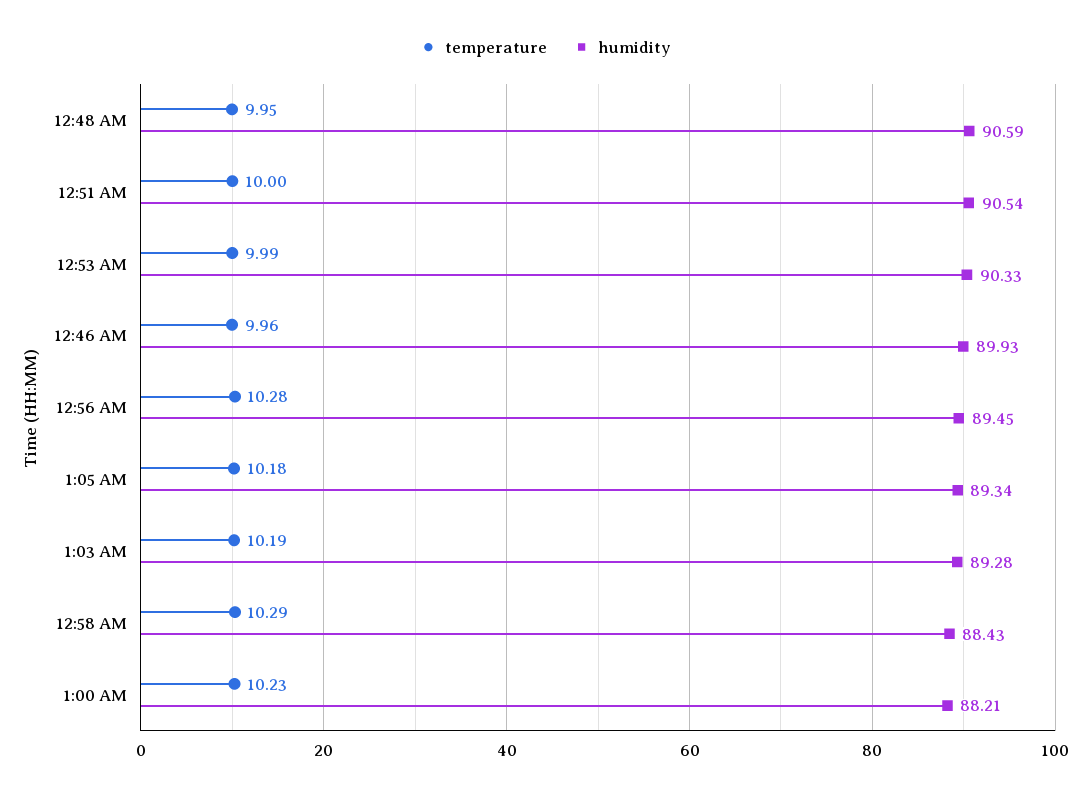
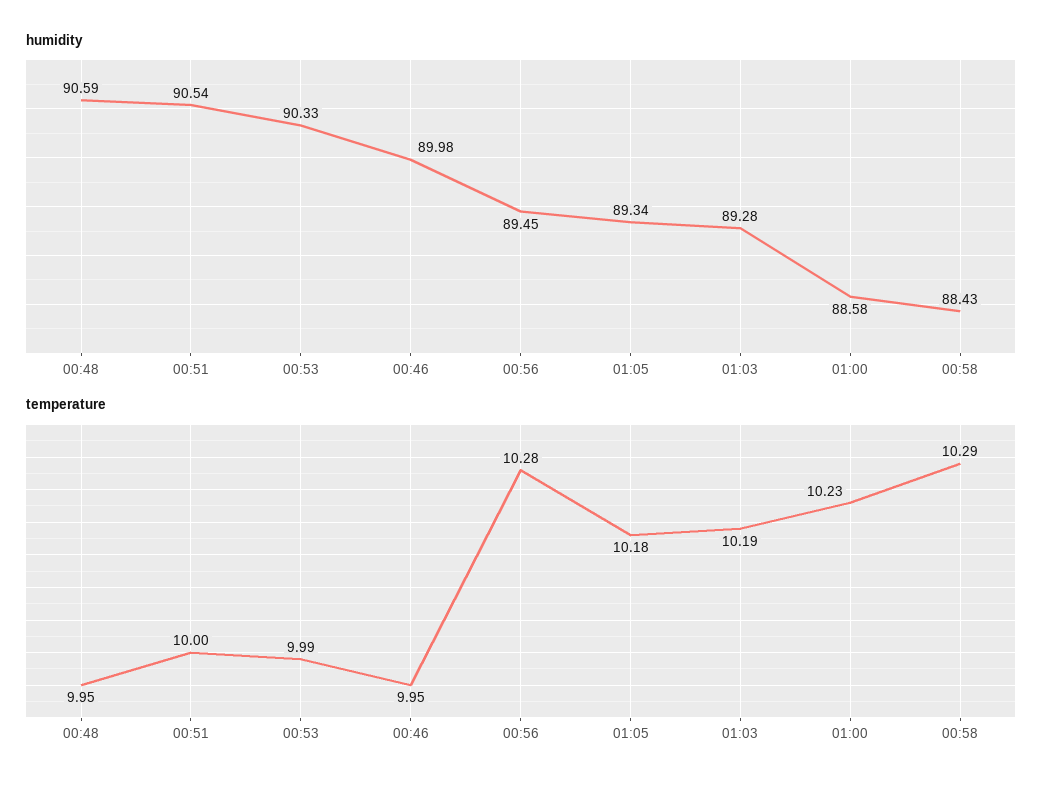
temperature, 12:46 AM: 9.96 -> 9.95
humidity, 12:46 AM: 89.93 -> 89.98
humidity, 1:00 AM: 88.21 -> 88.58

